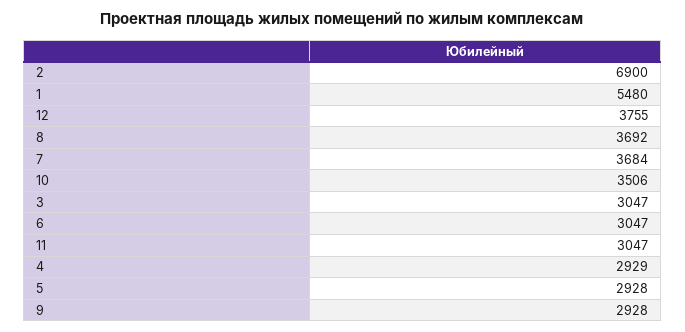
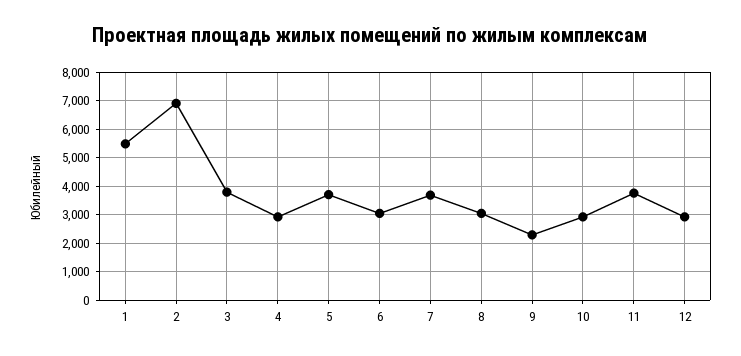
12: 3755 -> 3000
8: 3692 -> 3000
10: 3506 -> 3000
3: 3047 -> 3750
11: 3047 -> 3750
5: 2928 -> 3750
9: 2928 -> 2250

